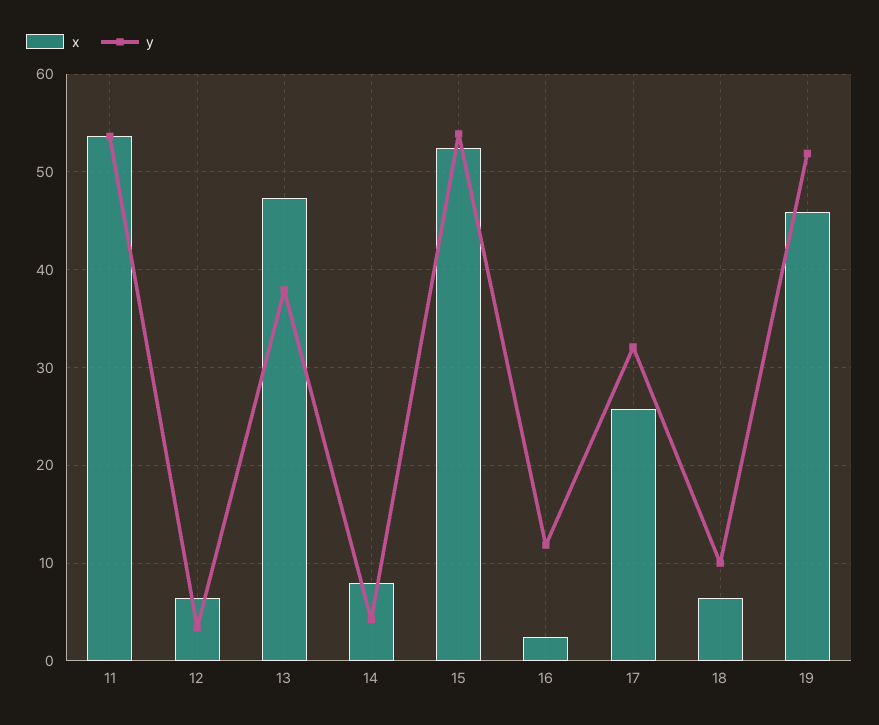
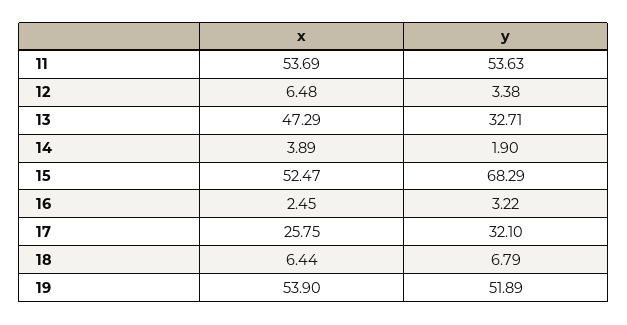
y, 13: 38 -> 32.71
x, 14: 8 -> 3.89
y, 14: 4 -> 1.9
y, 15: 54 -> 68.29
y, 16: 12 -> 3.22
y, 18: 10 -> 6.79
x, 19: 46 -> 53.9

